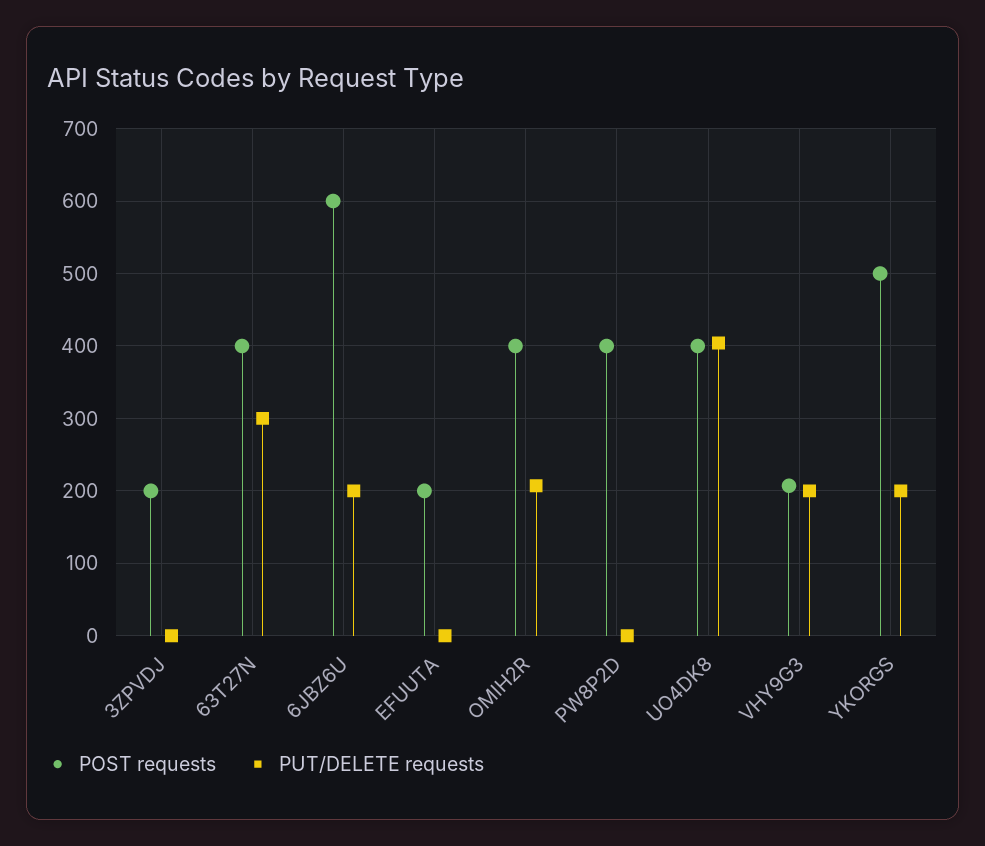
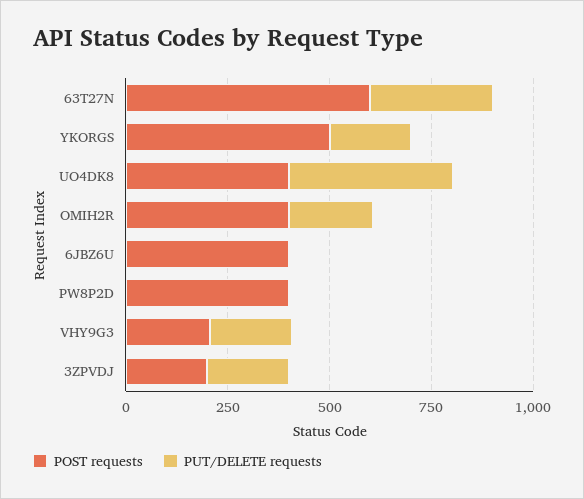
PUT/DELETE requests, 3ZPVDJ: 0 -> 200
POST requests, 63T27N: 400 -> 600
POST requests, 6JBZ6U: 600 -> 400
PUT/DELETE requests, 6JBZ6U: 200 -> 0
POST requests, EFUUTA: 200 -> none
PUT/DELETE requests, EFUUTA: 0 -> none

